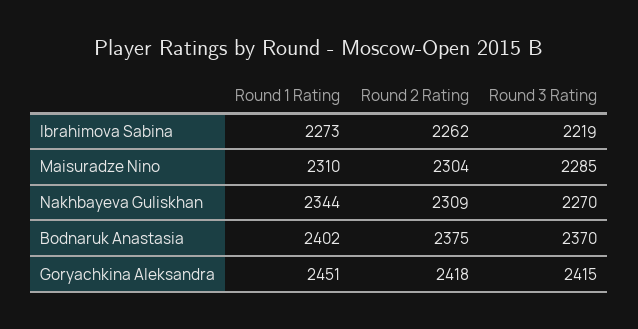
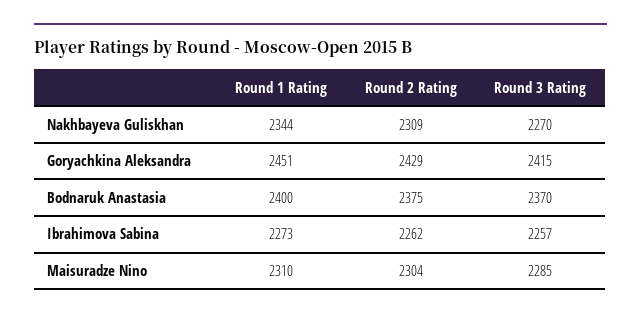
Round 3 Rating, Ibrahimova Sabina: 2219 -> 2257
Round 1 Rating, Bodnaruk Anastasia: 2402 -> 2400
Round 2 Rating, Goryachkina Aleksandra: 2418 -> 2429

